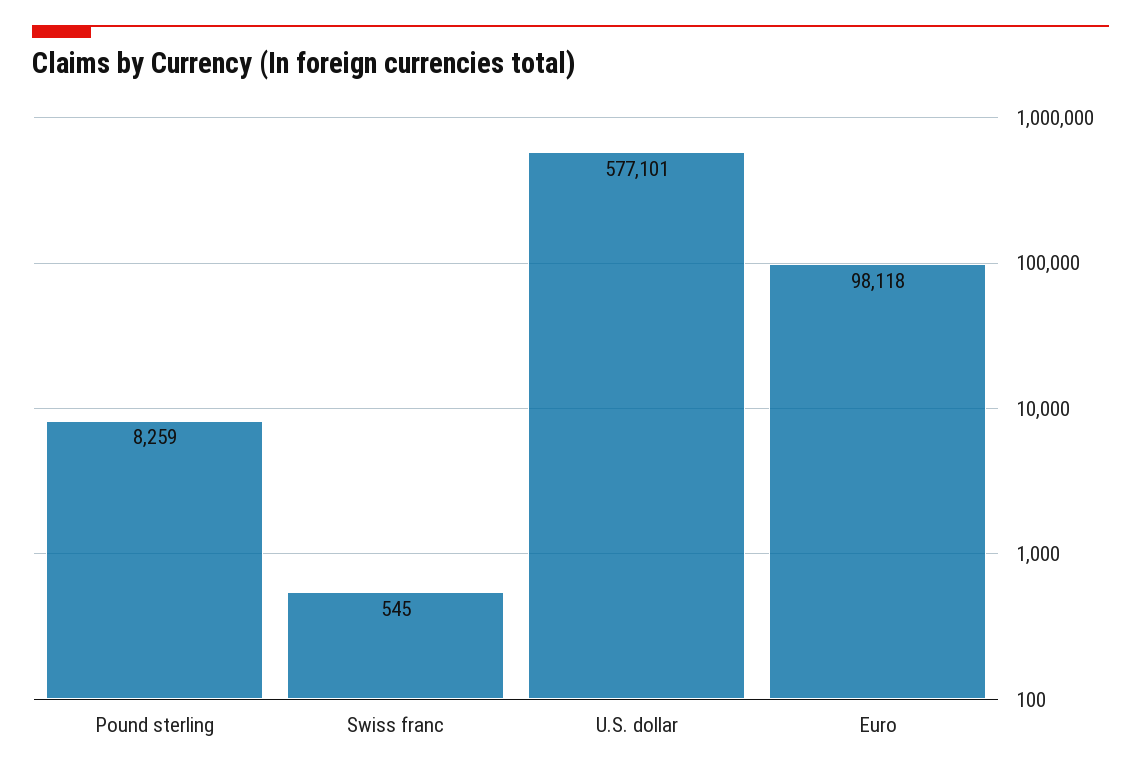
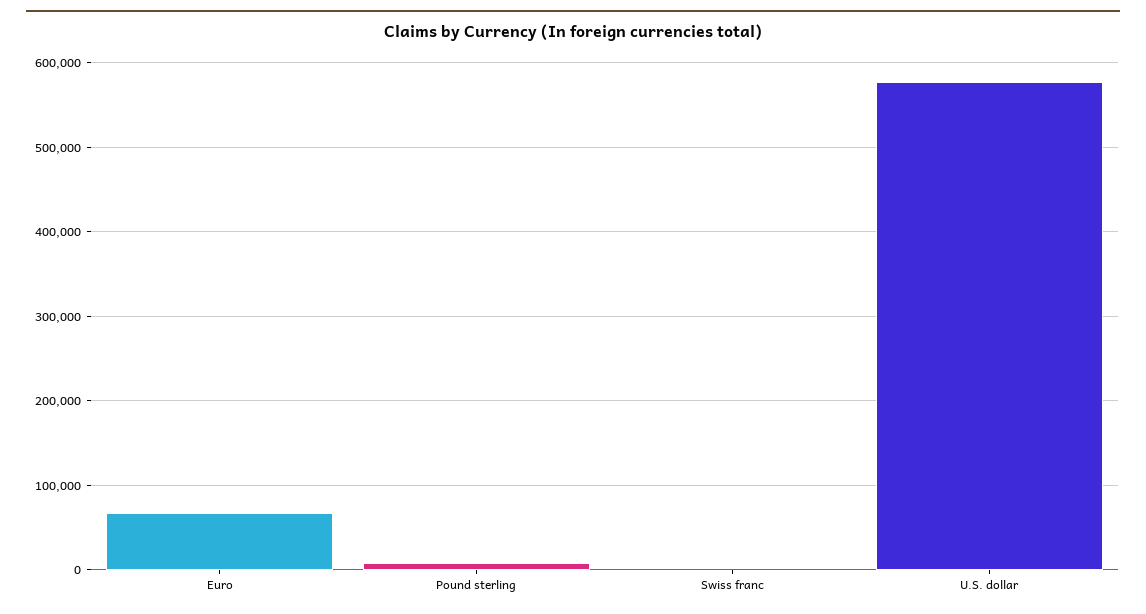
Euro: 98118 -> 70000

